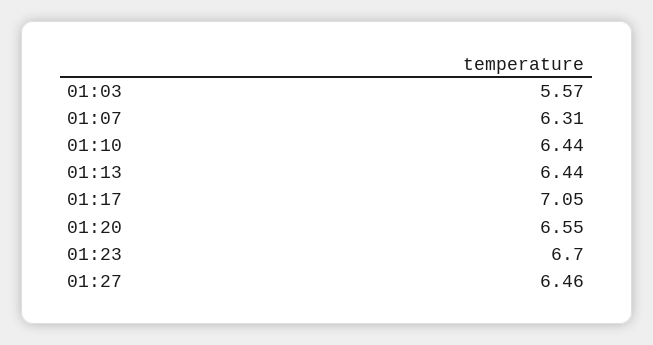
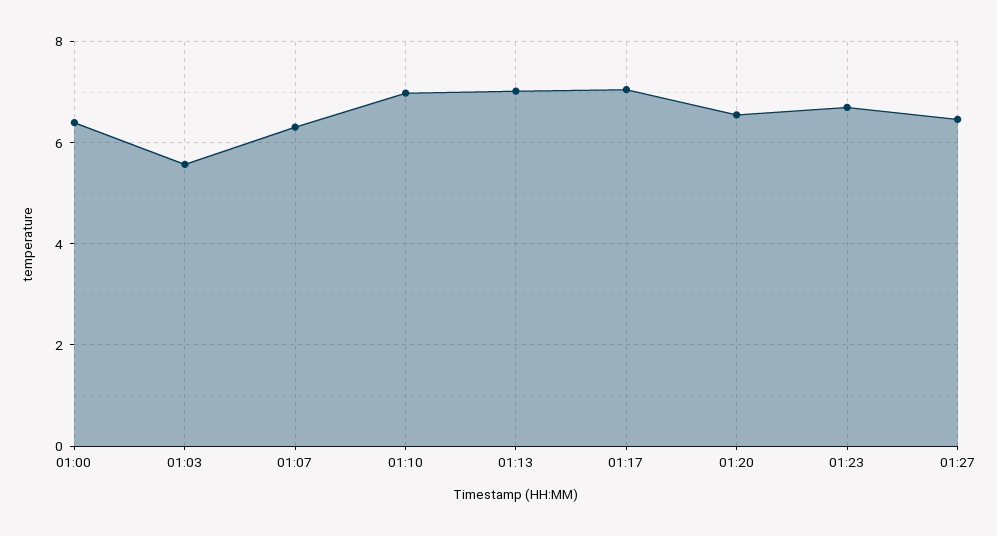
01:10: 6.44 -> 7
01:13: 6.44 -> 7
01:00: none -> 6.4

